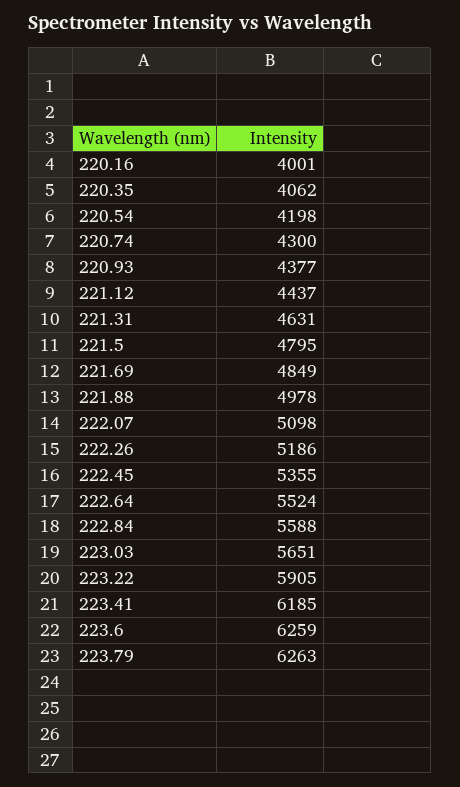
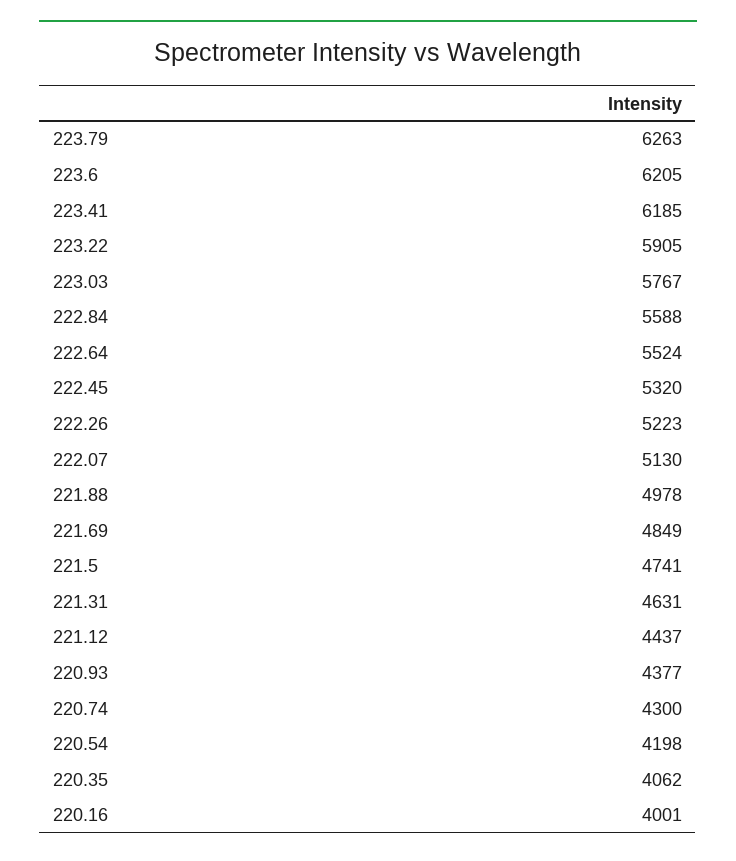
221.5: 4795 -> 4741
222.07: 5098 -> 5130
222.26: 5186 -> 5223
222.45: 5355 -> 5320
223.03: 5651 -> 5767
223.6: 6259 -> 6205

